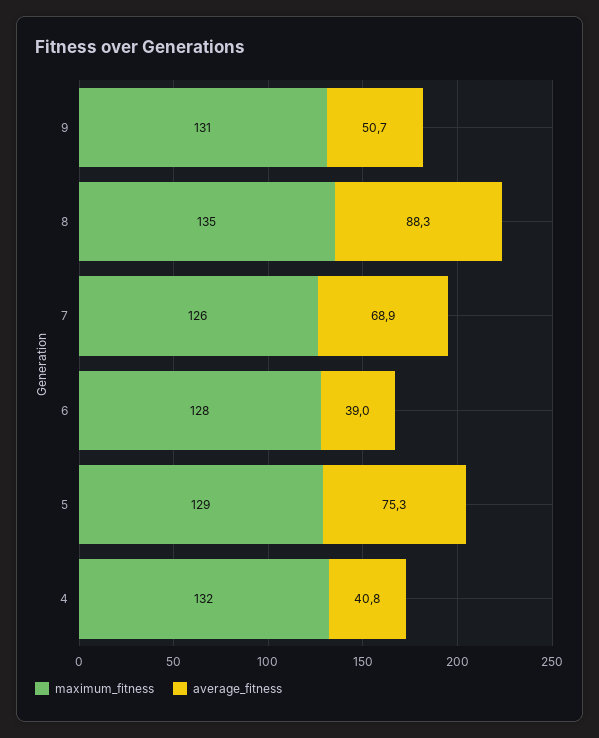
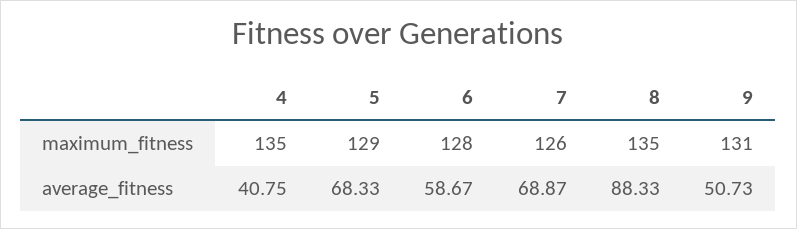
average_fitness, 6: 39 -> 58.67
average_fitness, 5: 75.3 -> 68.33
maximum_fitness, 4: 132 -> 135

